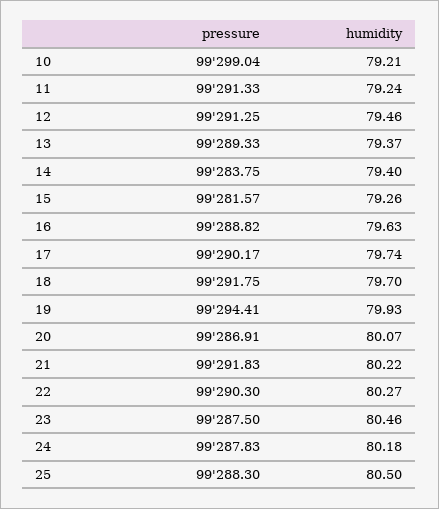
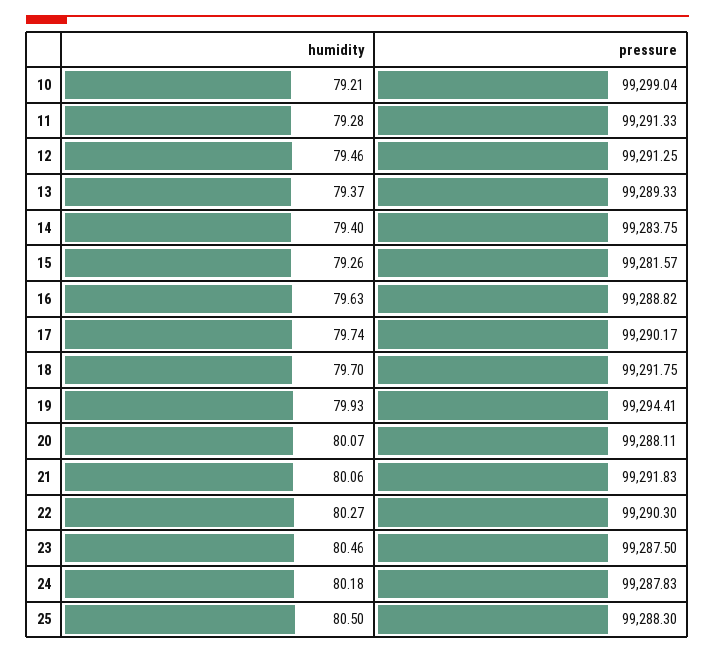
humidity, 11: 79.24 -> 79.28
pressure, 20: 99286.91 -> 99288.11
humidity, 21: 80.22 -> 80.06

